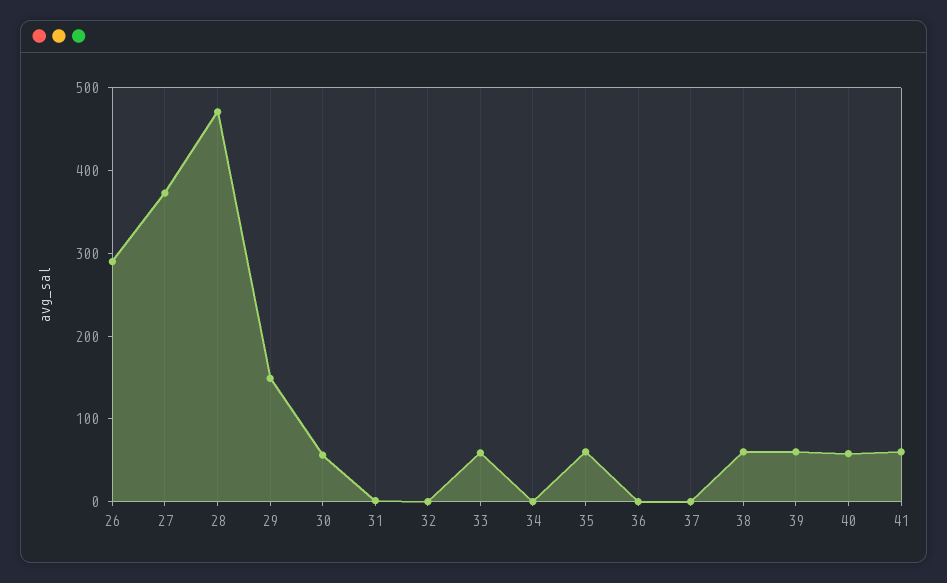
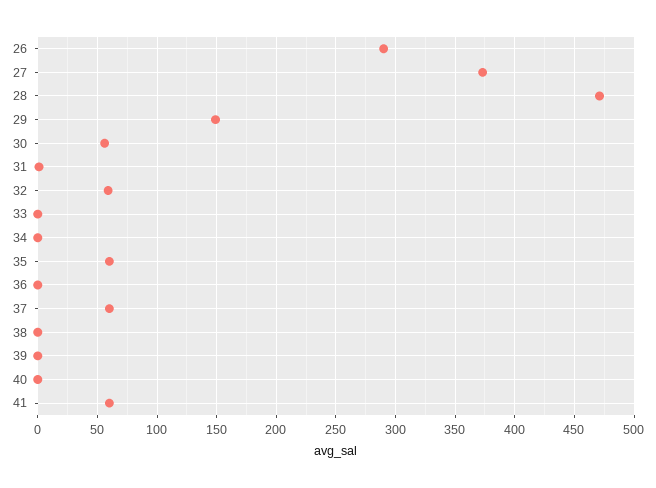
32: 0 -> 60
33: 60 -> 0
37: 0 -> 60
38: 60 -> 0
39: 60 -> 0
40: 60 -> 0

